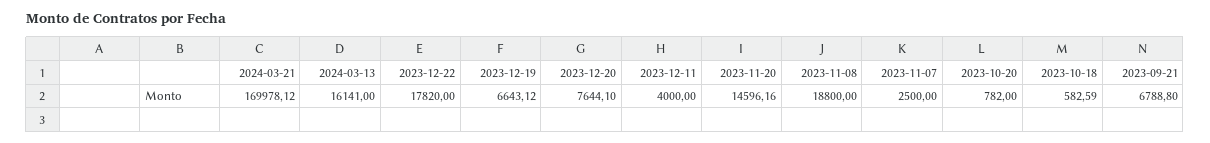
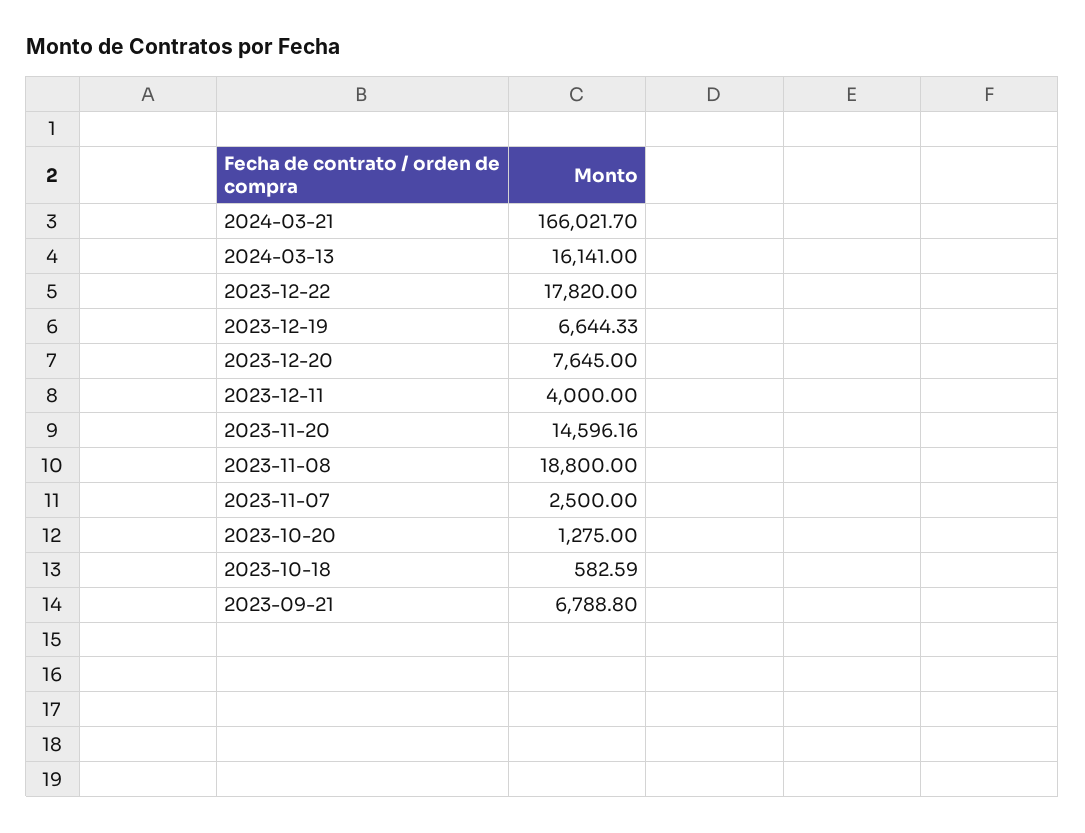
2024-03-21: 169978.12 -> 166021.7
2023-12-19: 6643.12 -> 6644.33
2023-12-20: 7644.1 -> 7645
2023-10-20: 782 -> 1275

